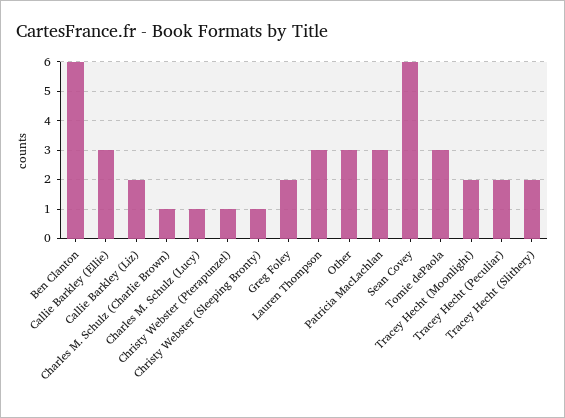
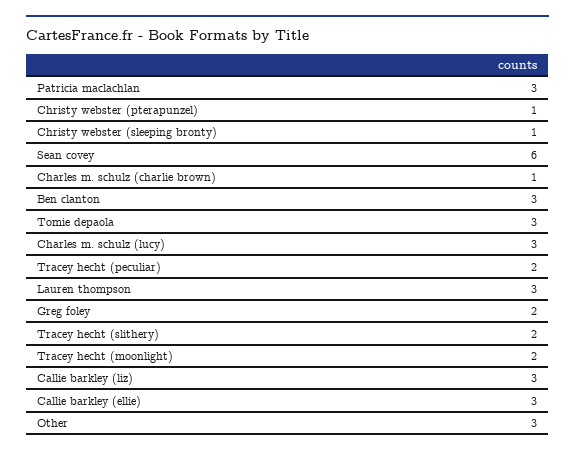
Ben Clanton: 6 -> 3
Callie Barkley (Liz): 2 -> 3
Charles M. Schulz (Lucy): 1 -> 3

